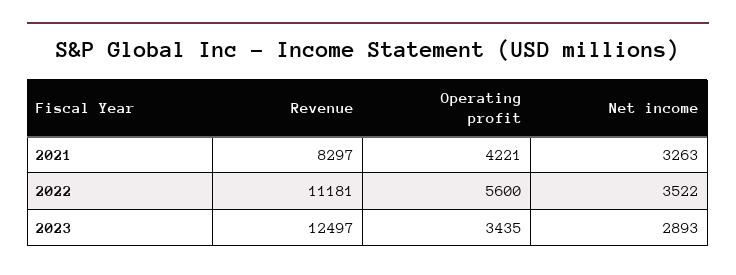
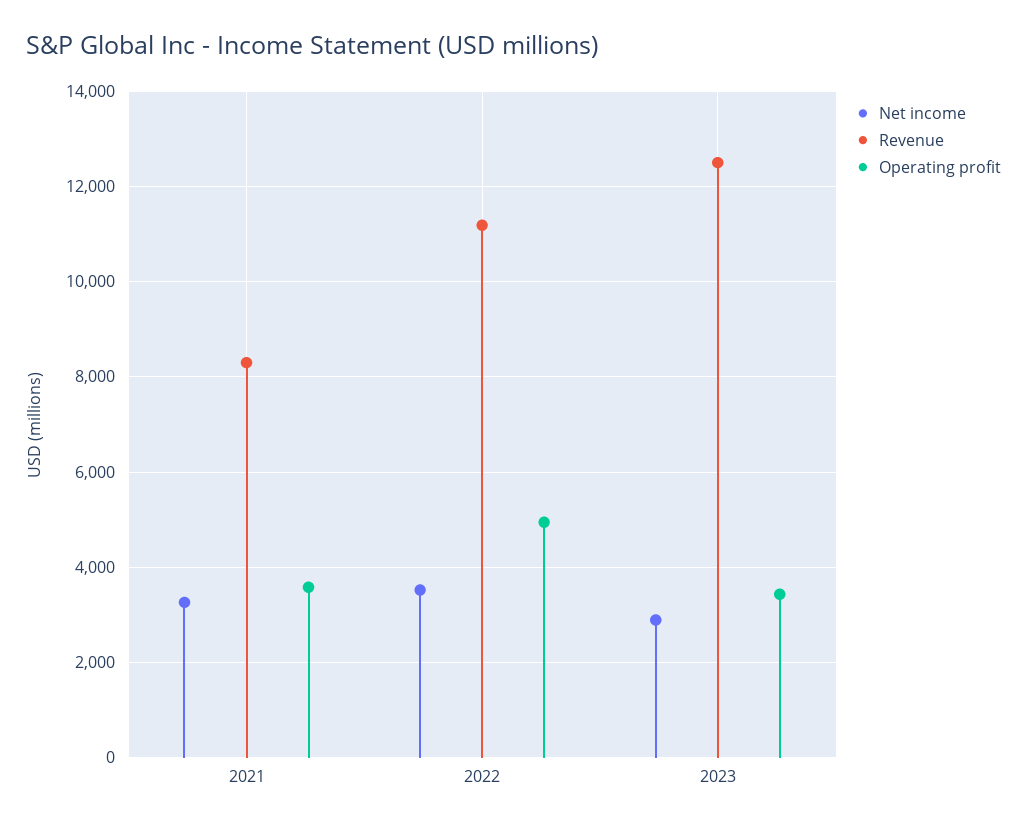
Operating profit, 2021: 4221 -> 3600
Operating profit, 2022: 5600 -> 5000

